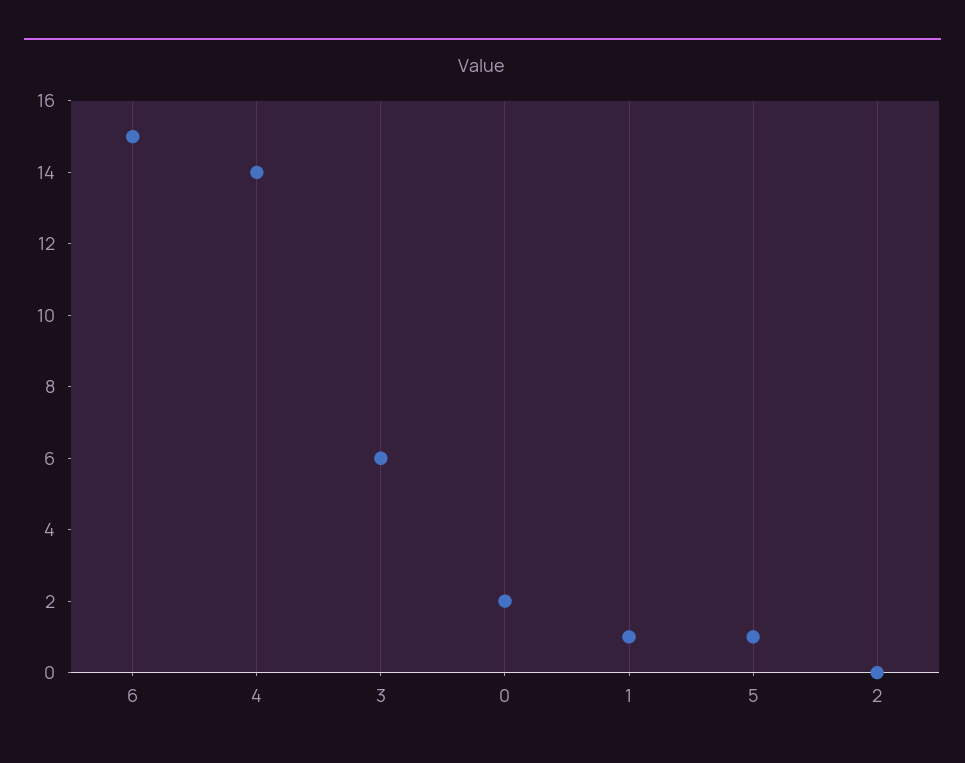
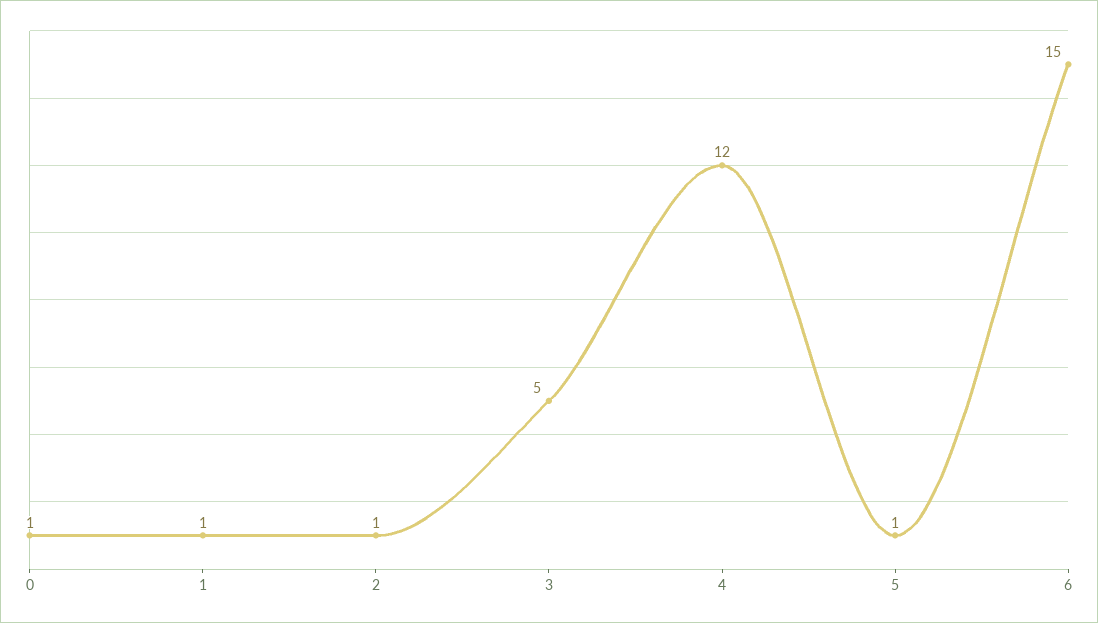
4: 14 -> 12
3: 6 -> 5
0: 2 -> 1
2: 0 -> 1

